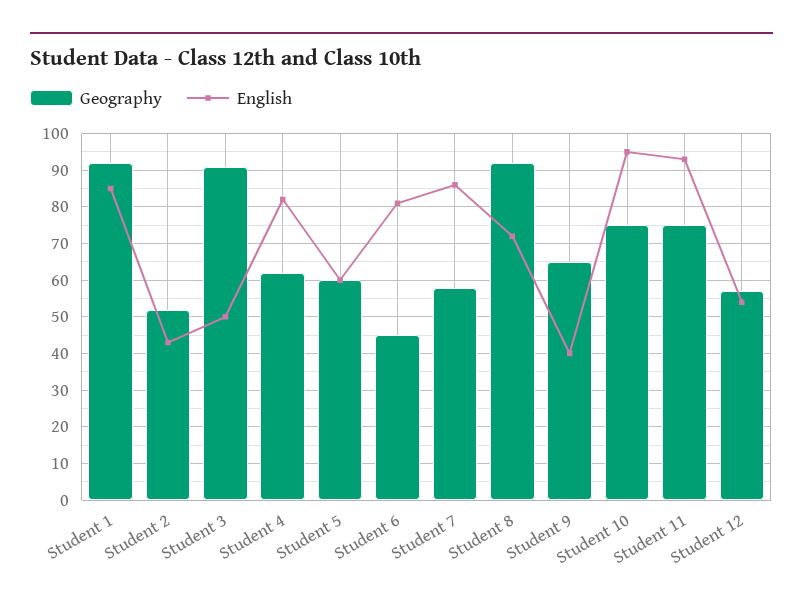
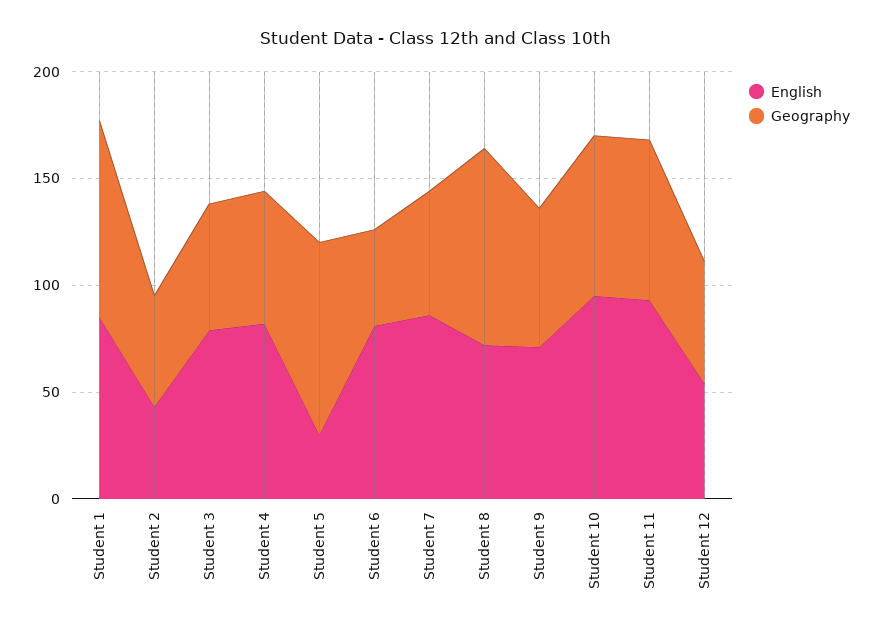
Geography, Student 3: 90 -> 60
English, Student 3: 50 -> 80
Geography, Student 5: 60 -> 90
English, Student 5: 60 -> 30
English, Student 9: 40 -> 70

